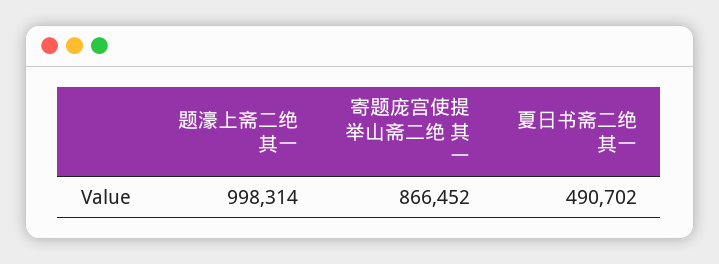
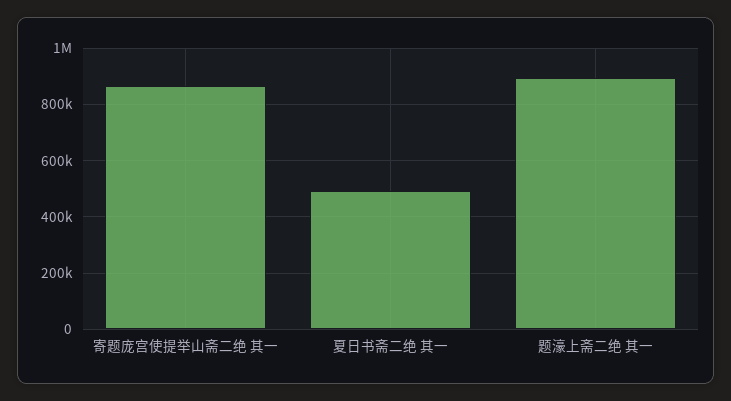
题濠上斋二绝 其一: 998314 -> 900000

